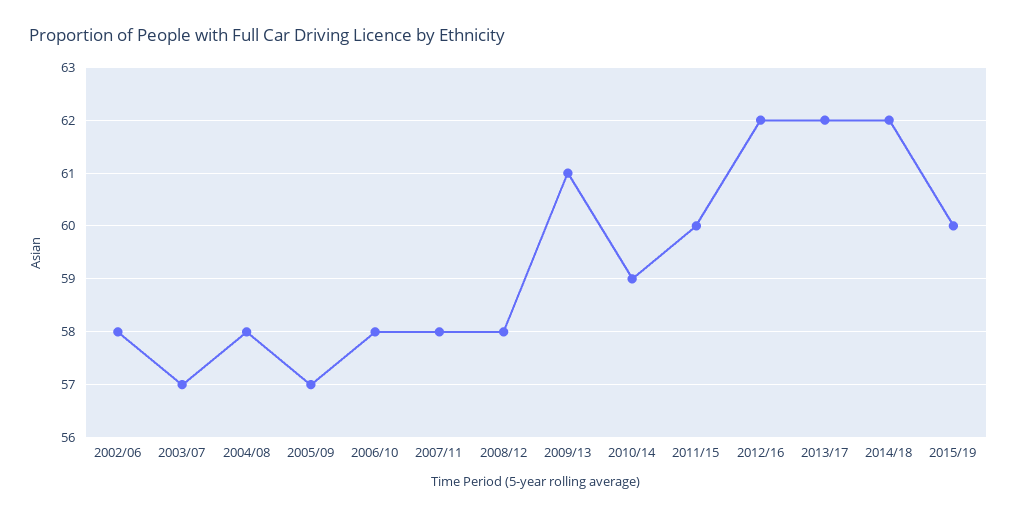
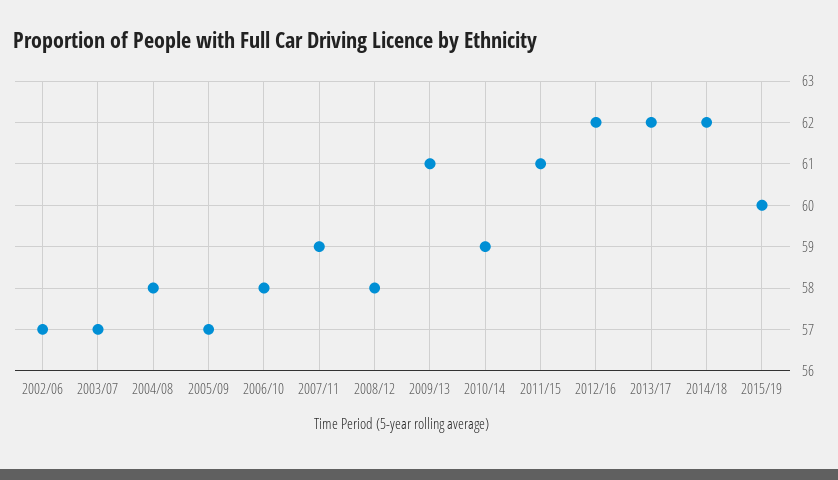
2002/06: 58 -> 57
2007/11: 58 -> 59
2011/15: 60 -> 61

